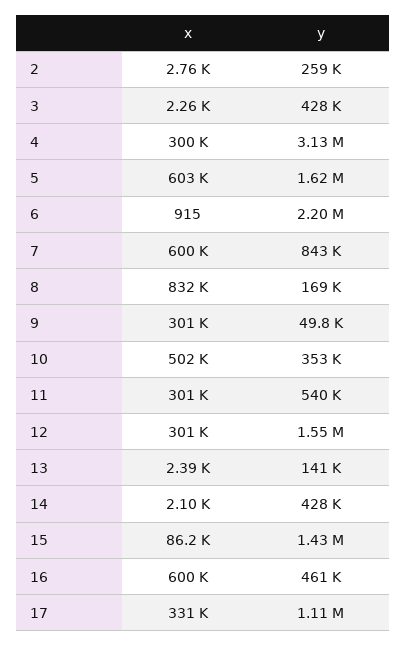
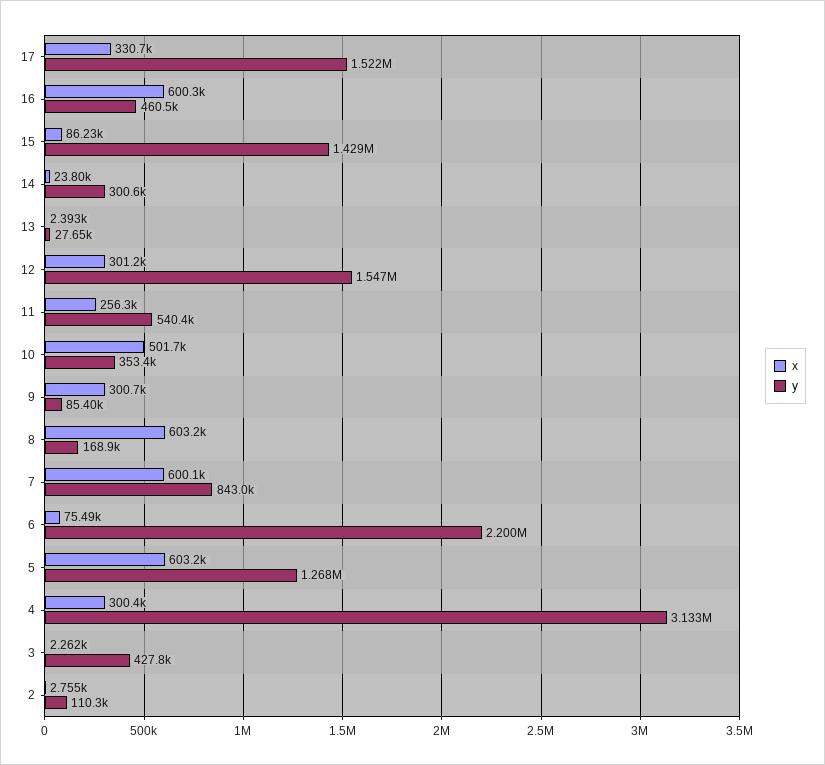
y, 2: 259000 -> 110300
y, 5: 1620000 -> 1268000
x, 6: 915 -> 75490
x, 8: 832000 -> 603200
y, 9: 49800 -> 85400
x, 11: 301000 -> 256300
y, 13: 141000 -> 27650
x, 14: 2100 -> 23800
y, 14: 428000 -> 300600
y, 17: 1110000 -> 1522000

